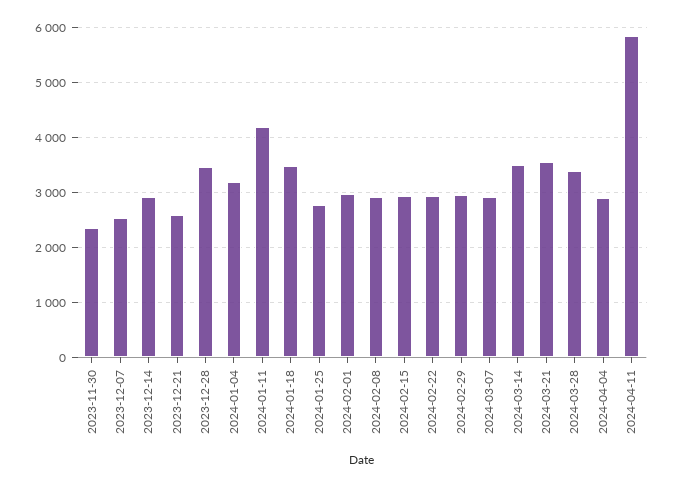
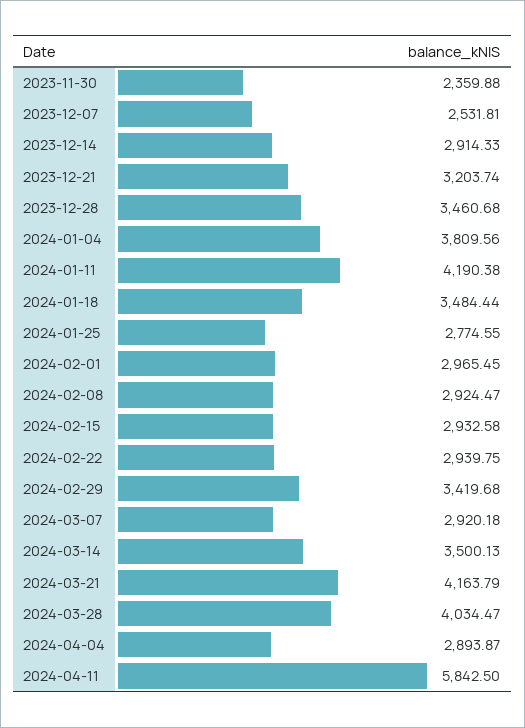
2023-12-21: 2600 -> 3203.74
2024-01-04: 3200 -> 3809.56
2024-02-29: 3000 -> 3419.68
2024-03-21: 3600 -> 4163.79
2024-03-28: 3400 -> 4034.47

